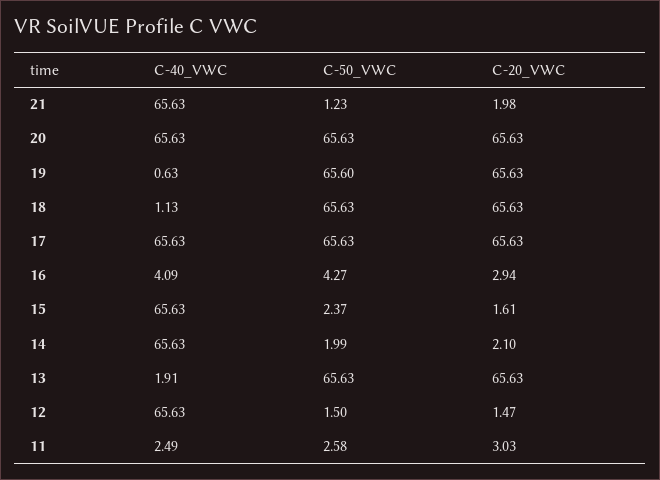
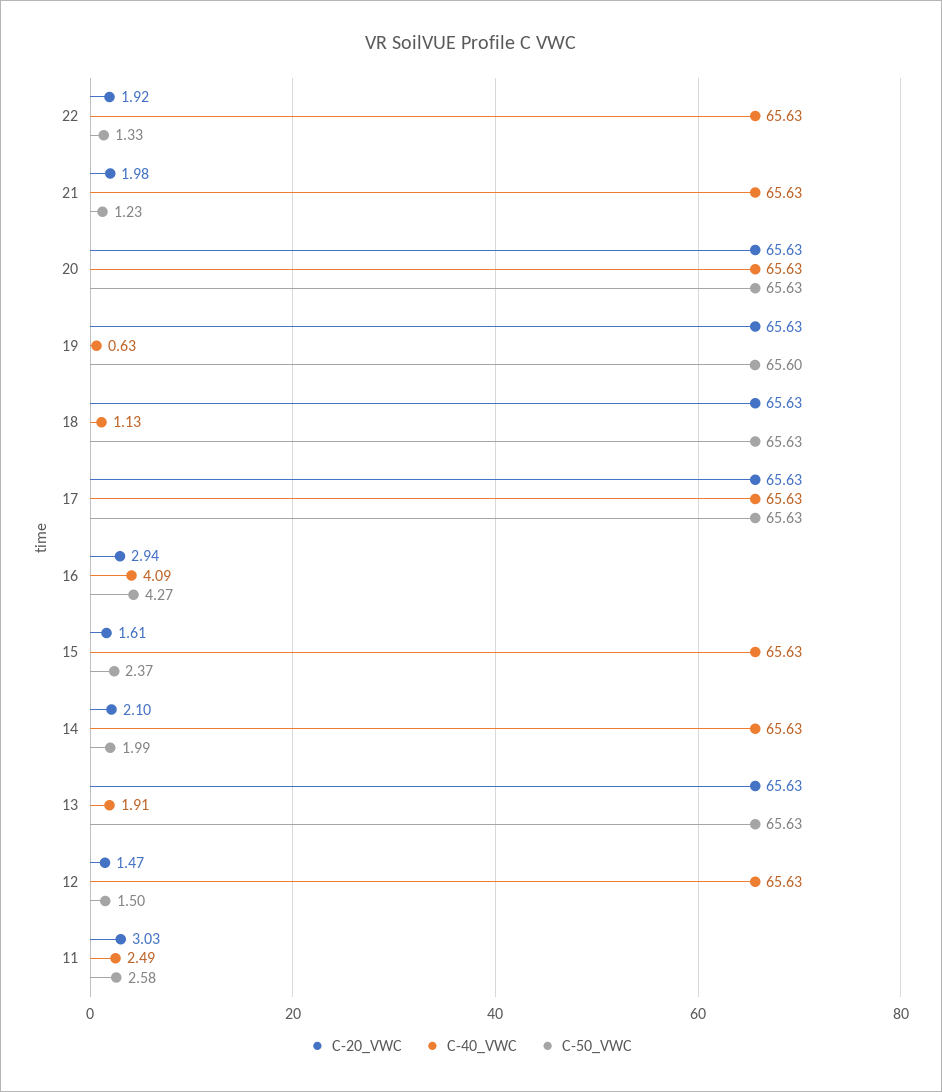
C-20_VWC, 22: none -> 1.92
C-40_VWC, 22: none -> 65.63
C-50_VWC, 22: none -> 1.33

